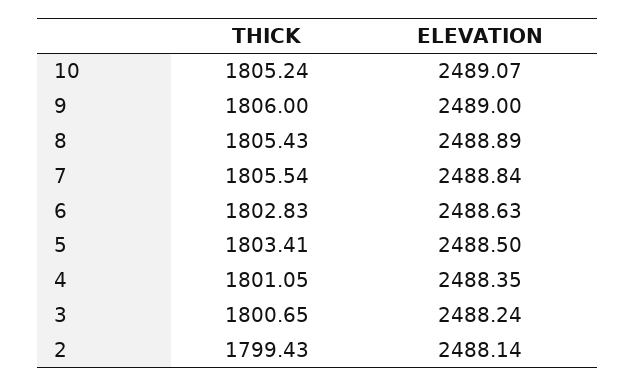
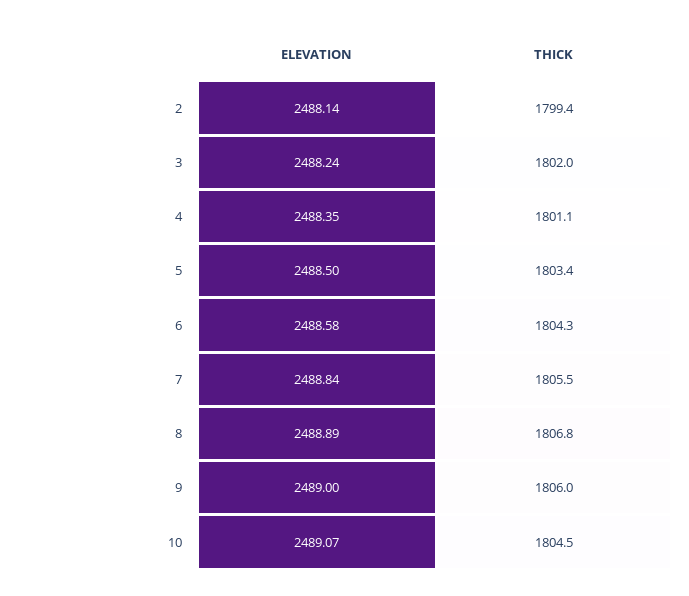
THICK, 10: 1805.24 -> 1804.5
THICK, 8: 1805.43 -> 1806.8
THICK, 6: 1802.83 -> 1804.3
ELEVATION, 6: 2488.63 -> 2488.58
THICK, 3: 1800.65 -> 1802

